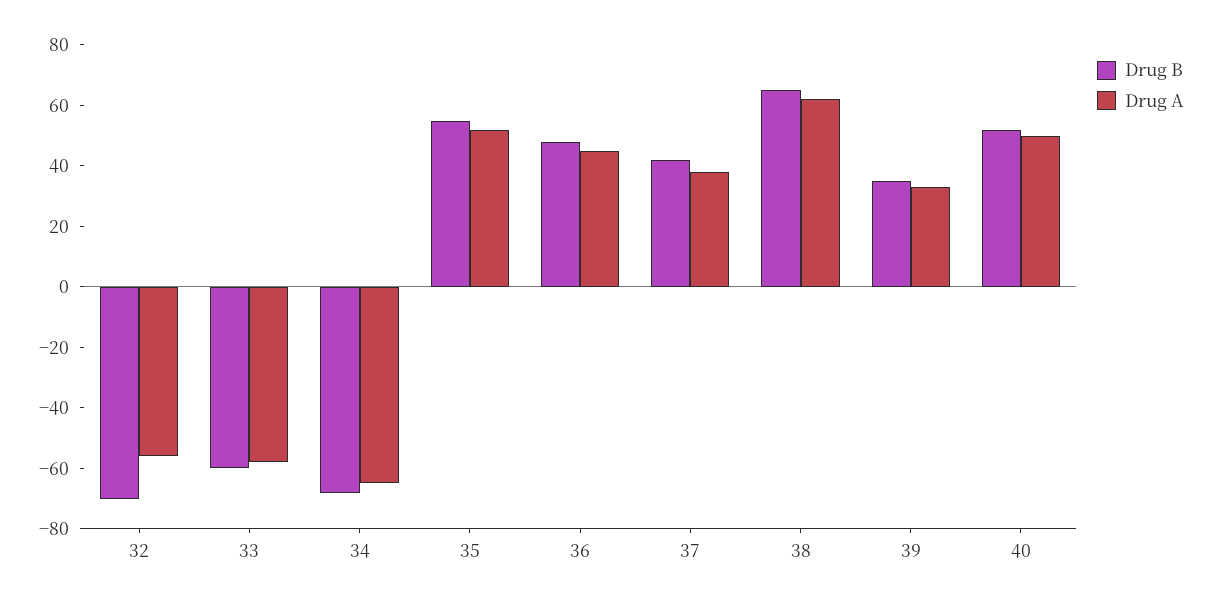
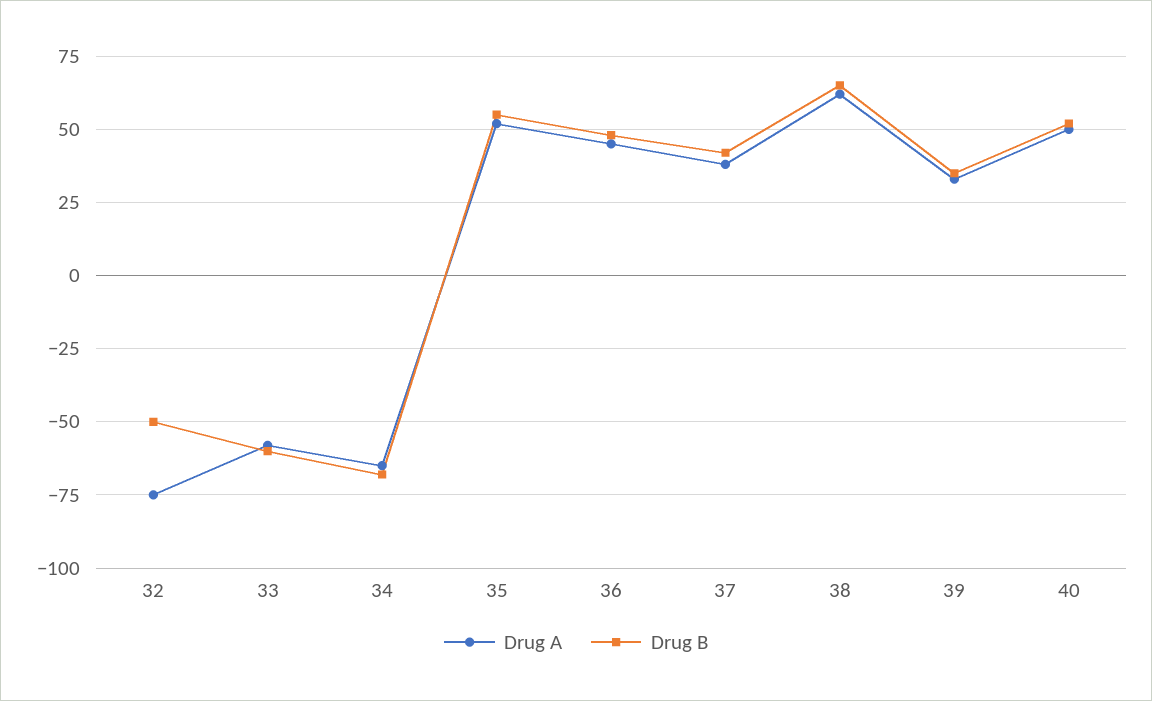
Drug B, 32: -70 -> -50
Drug A, 32: -55 -> -75

